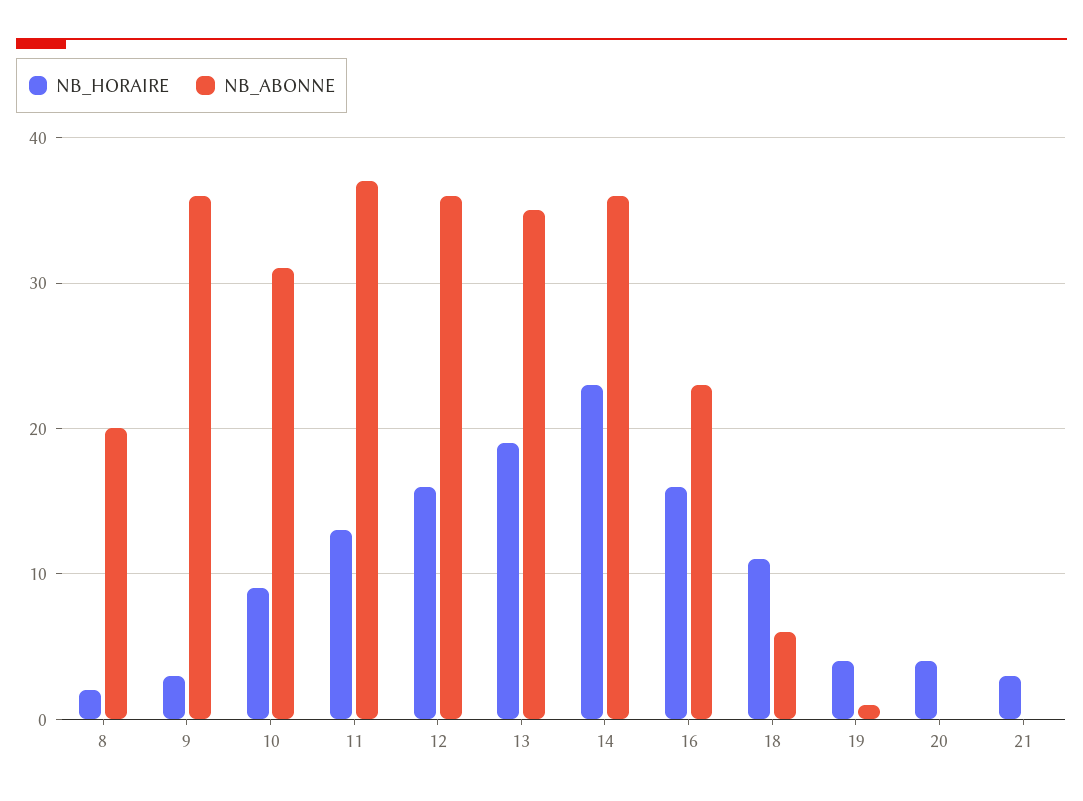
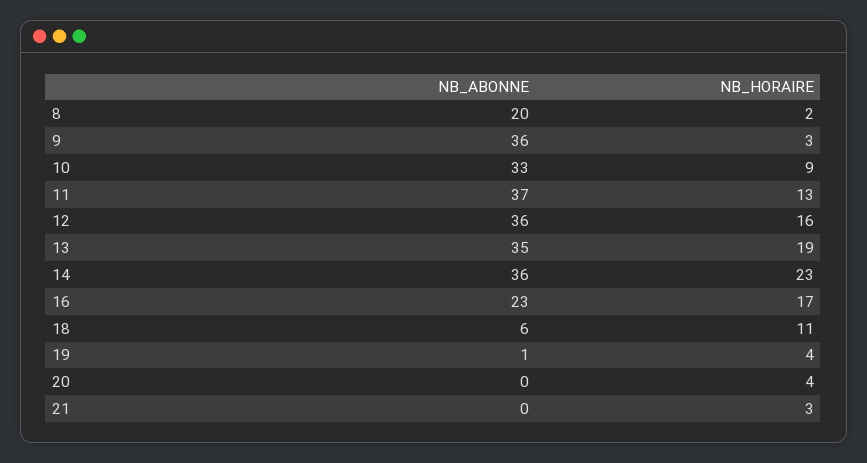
NB_ABONNE, 10: 31 -> 33
NB_HORAIRE, 16: 16 -> 17

